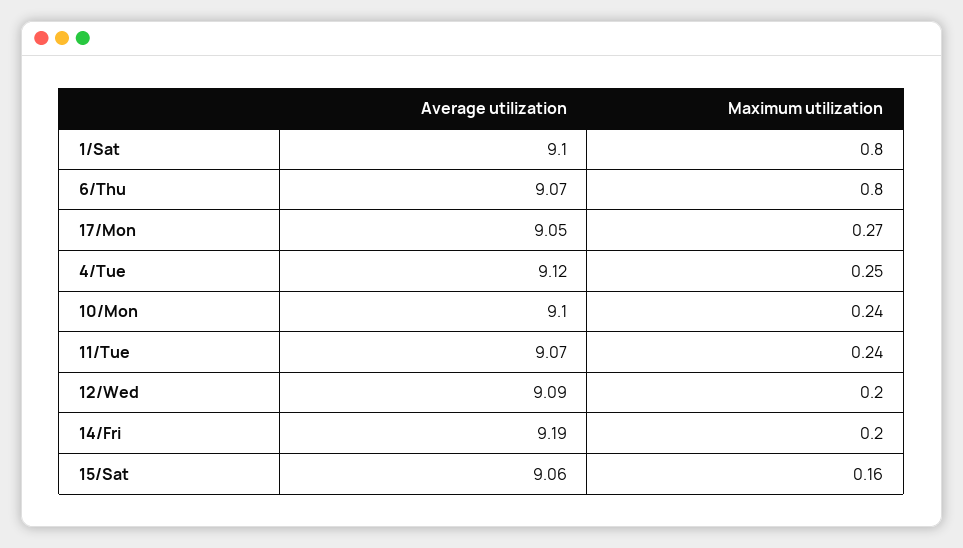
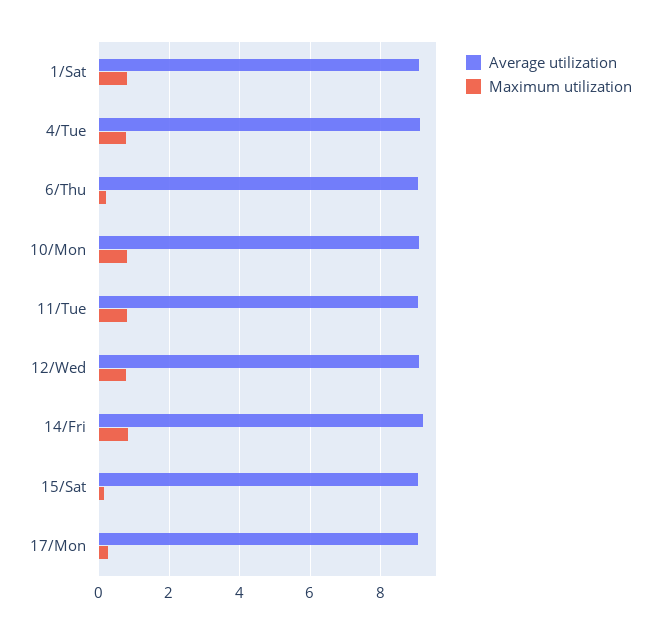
Maximum utilization, 6/Thu: 0.8 -> 0.2
Maximum utilization, 4/Tue: 0.25 -> 0.8
Maximum utilization, 10/Mon: 0.24 -> 0.8
Maximum utilization, 11/Tue: 0.24 -> 0.8
Maximum utilization, 12/Wed: 0.2 -> 0.8
Maximum utilization, 14/Fri: 0.2 -> 0.8

